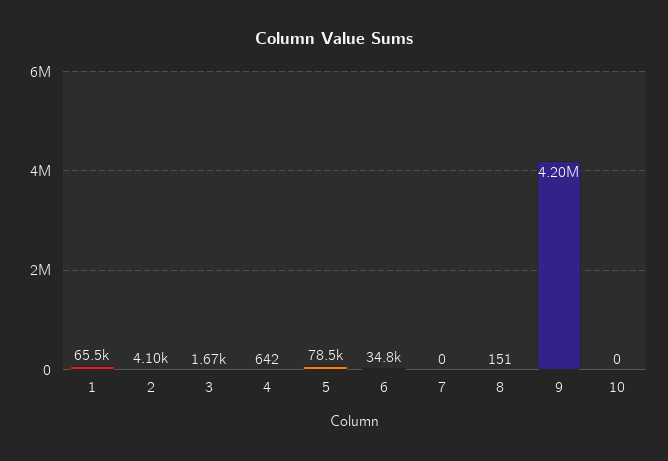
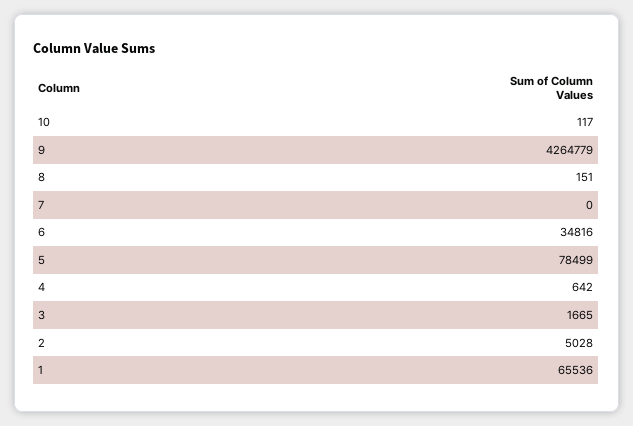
2: 4100 -> 5028
9: 4200000 -> 4264779
10: 0 -> 117

